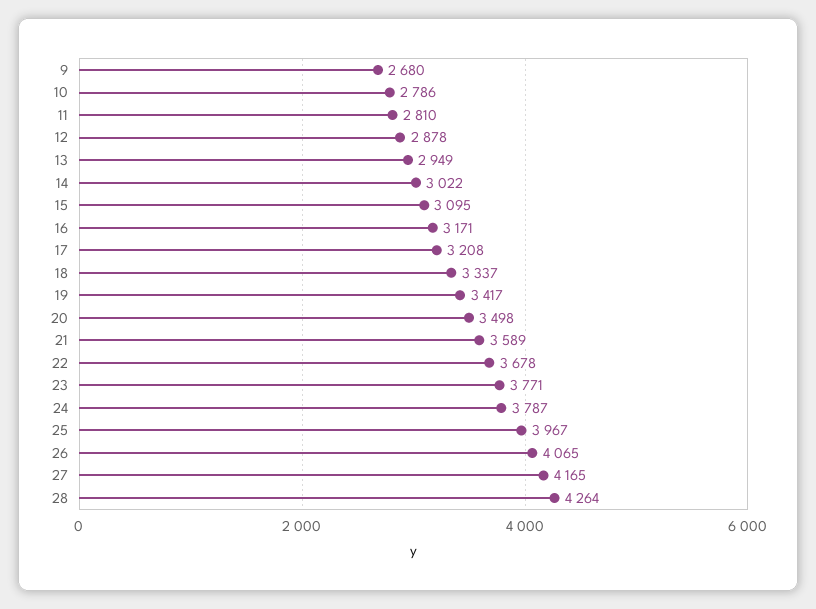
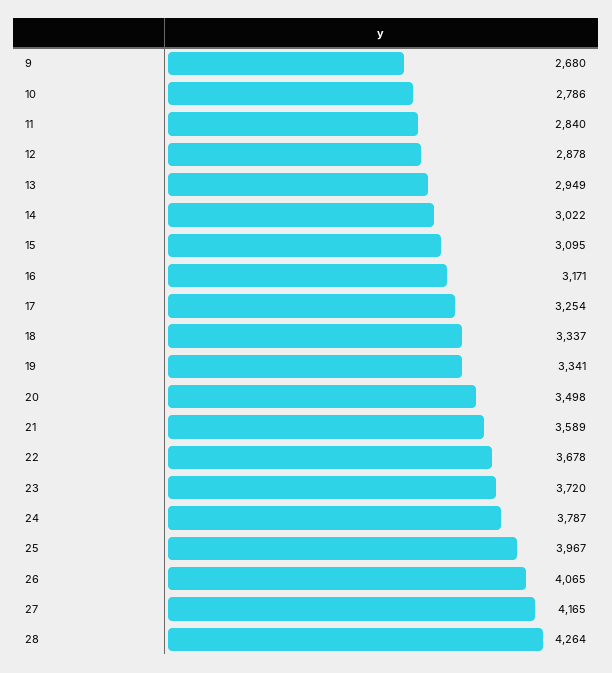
11: 2810 -> 2840
17: 3208 -> 3254
19: 3417 -> 3341
23: 3771 -> 3720

